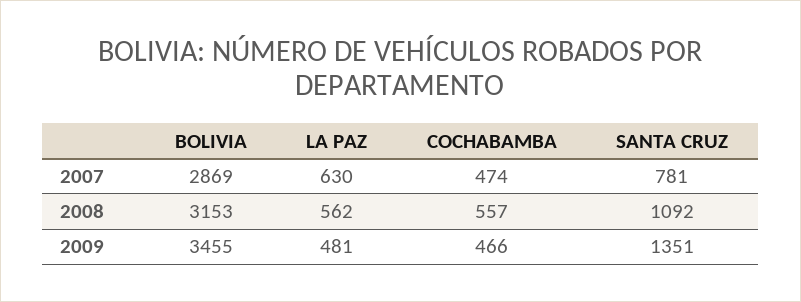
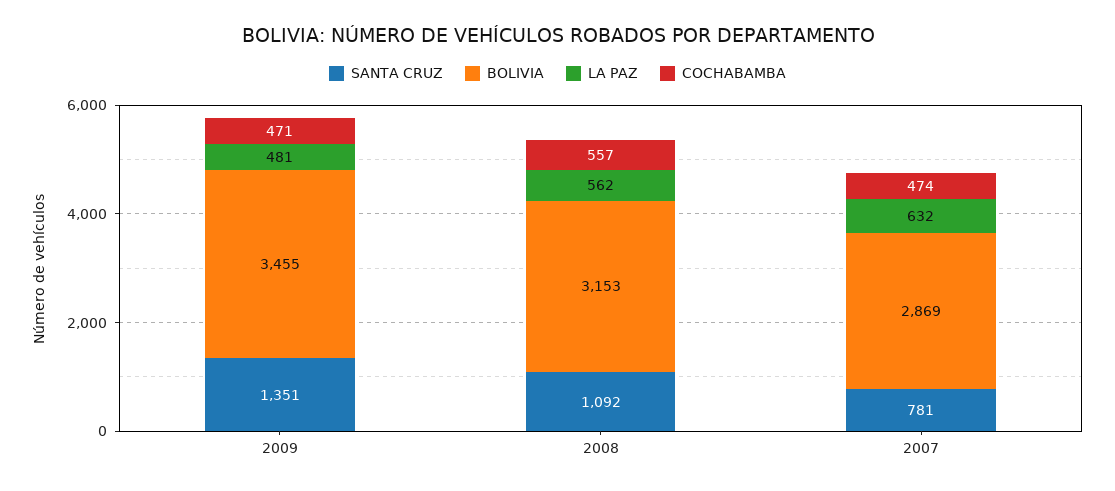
LA PAZ, 2007: 630 -> 632
COCHABAMBA, 2009: 466 -> 471

